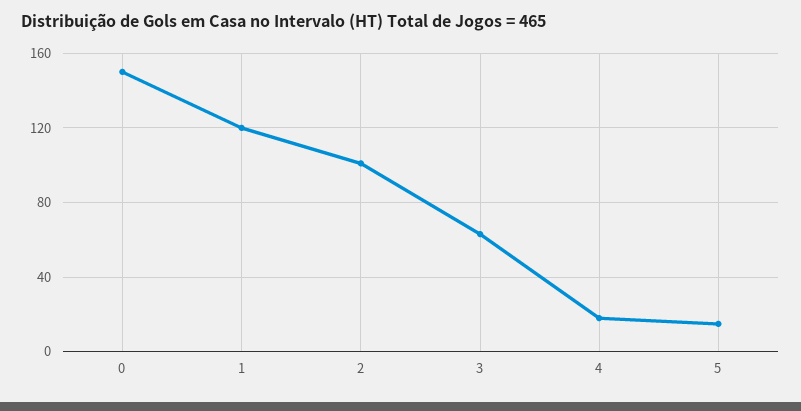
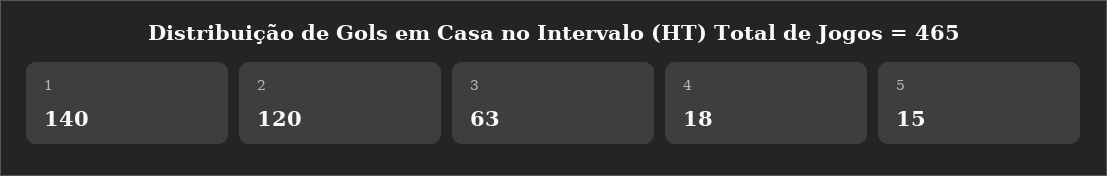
0: 150 -> none
1: 120 -> 140
2: 100 -> 120

